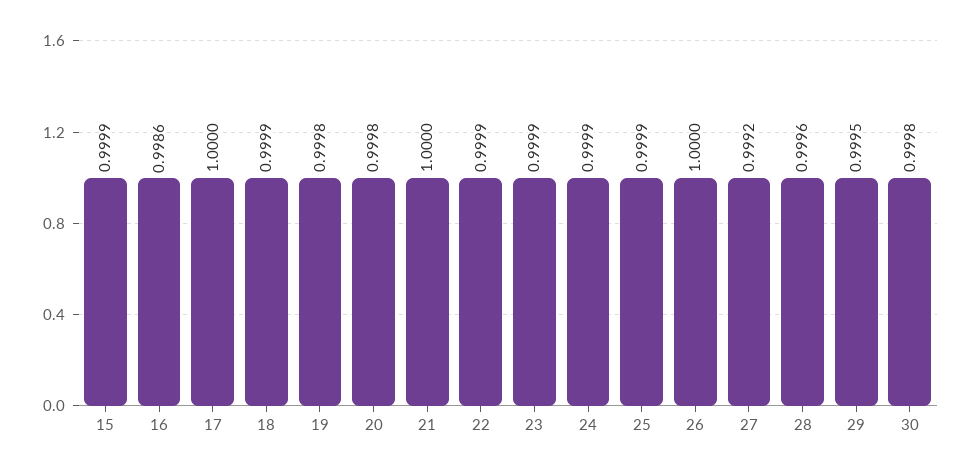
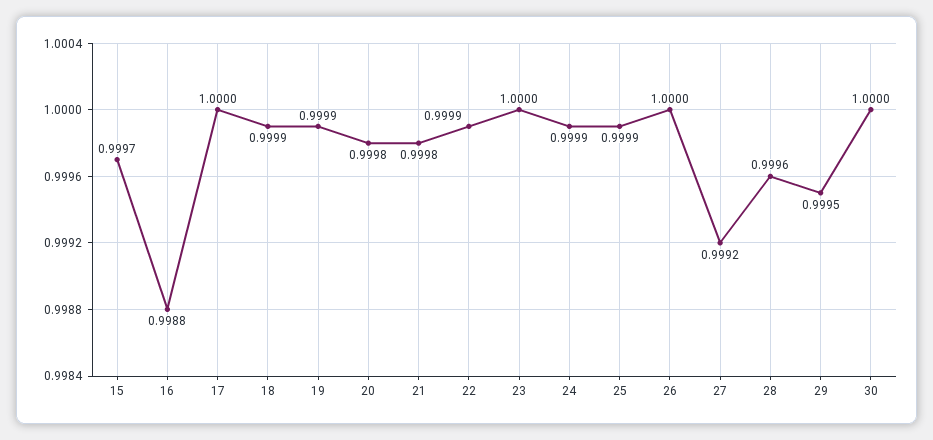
15: 0.9999 -> 0.9997
16: 0.9986 -> 0.9988
19: 0.9998 -> 0.9999
21: 1 -> 0.9998
23: 0.9999 -> 1
30: 0.9998 -> 1

